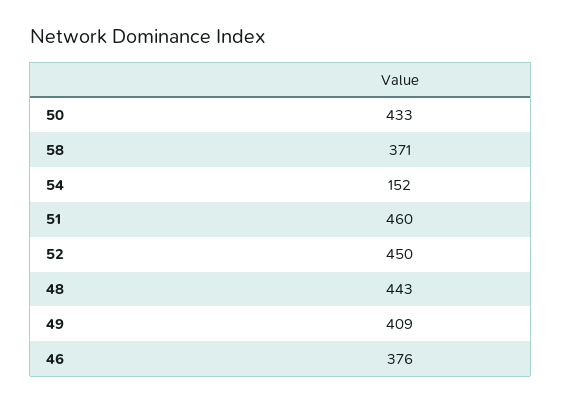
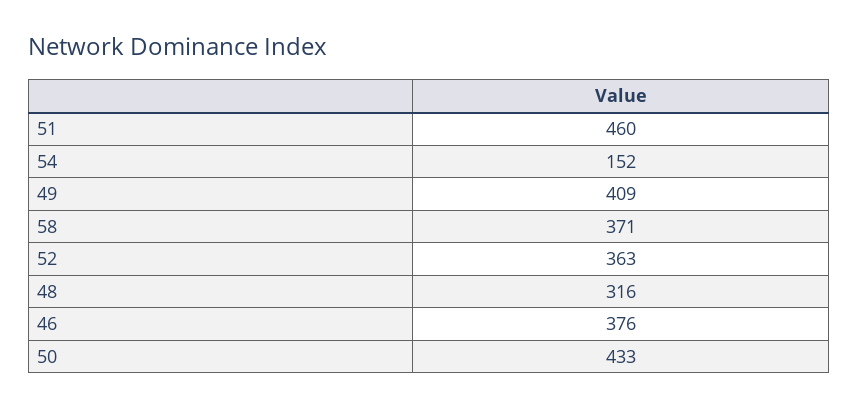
52: 450 -> 363
48: 443 -> 316

